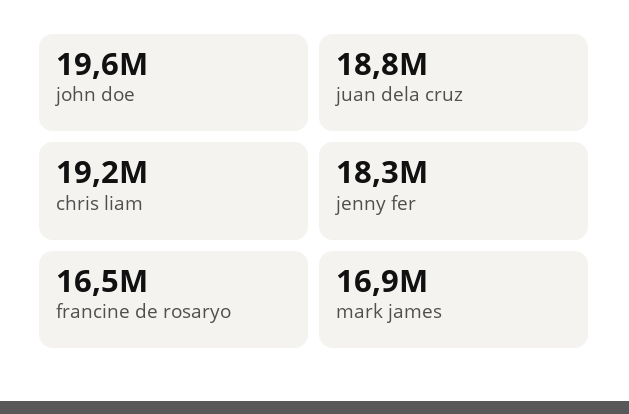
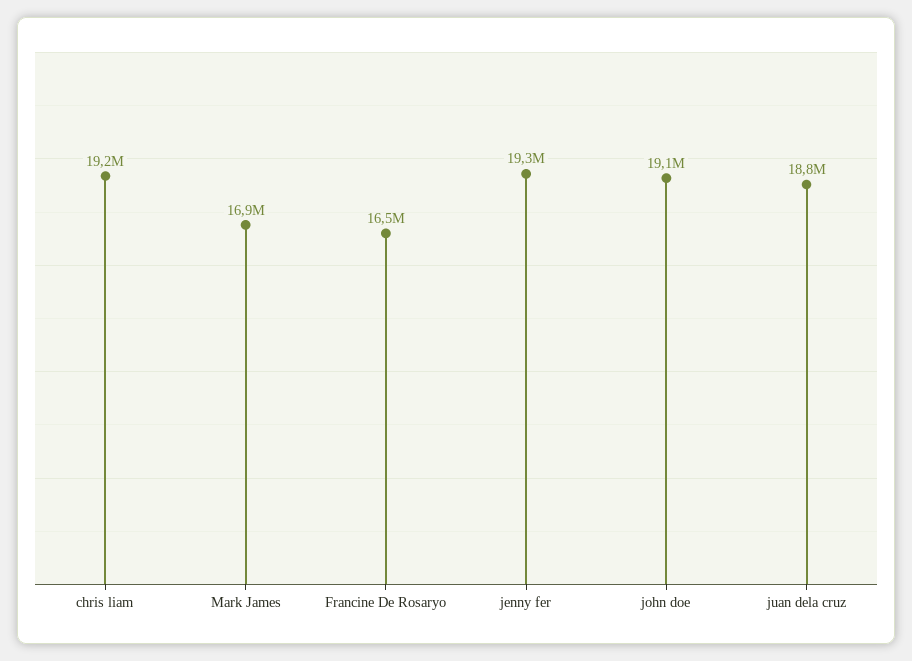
john doe: 19600000 -> 19100000
jenny fer: 18300000 -> 19300000

